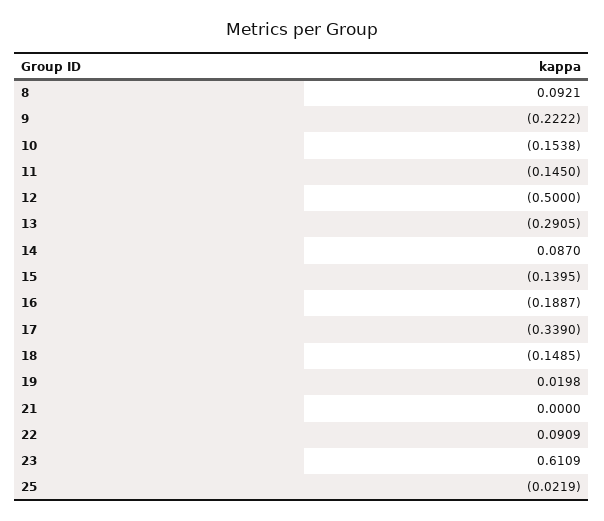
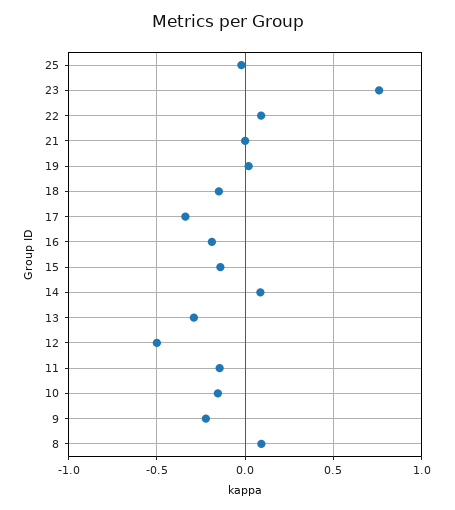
23: 0.6109 -> 0.75

